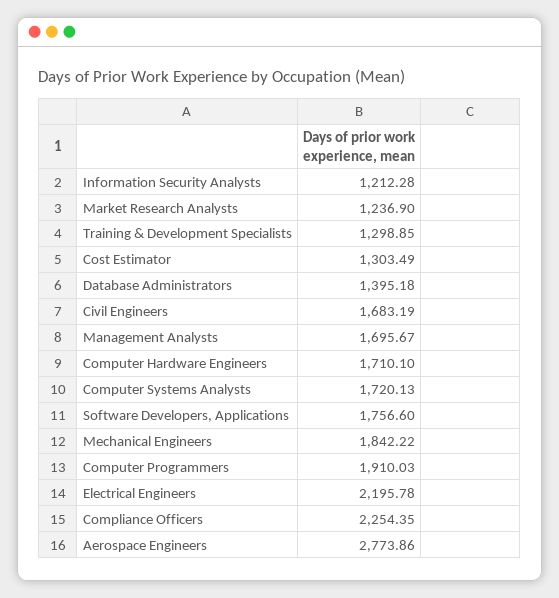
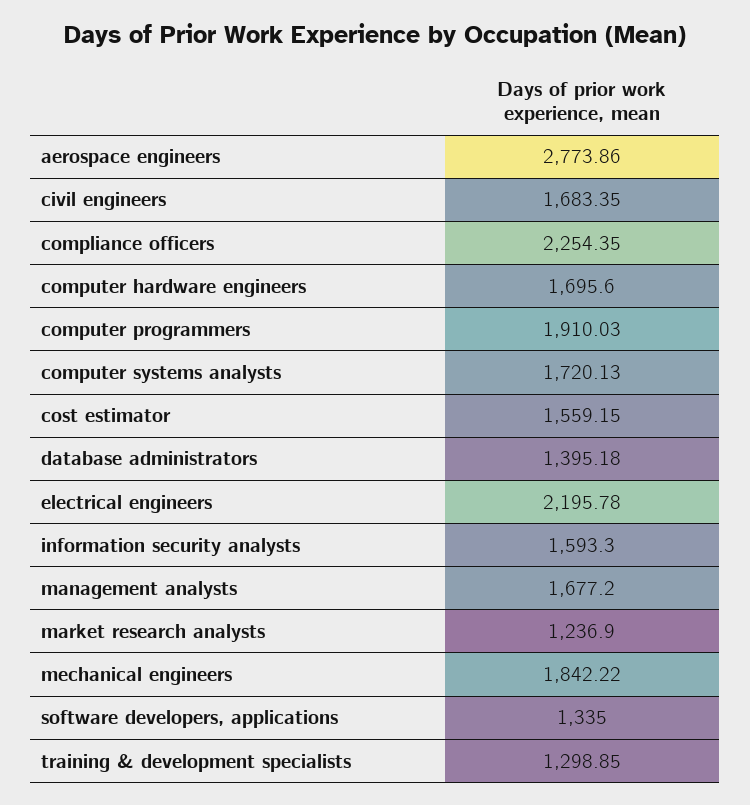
Information Security Analysts: 1212.28 -> 1593.3
Cost Estimator: 1303.49 -> 1559.15
Civil Engineers: 1683.19 -> 1683.35
Management Analysts: 1695.67 -> 1677.2
Computer Hardware Engineers: 1710.1 -> 1695.6
Software Developers, Applications: 1756.6 -> 1335

